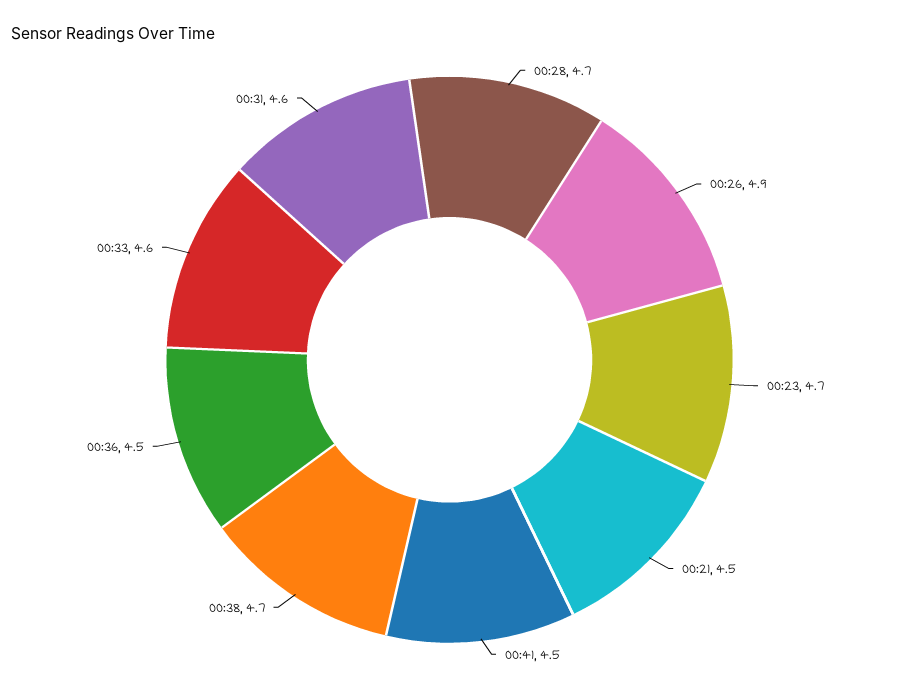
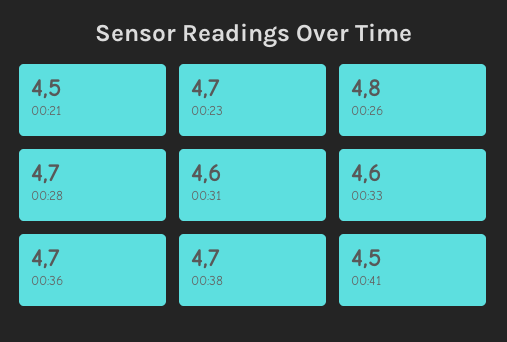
00:26: 4.9 -> 4.8
00:36: 4.5 -> 4.7

